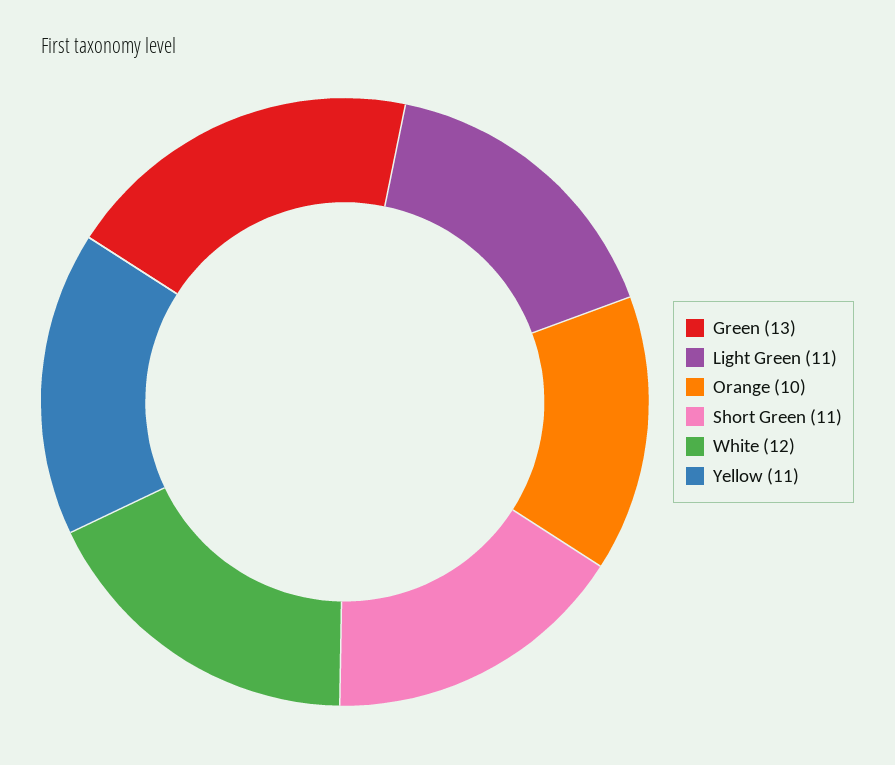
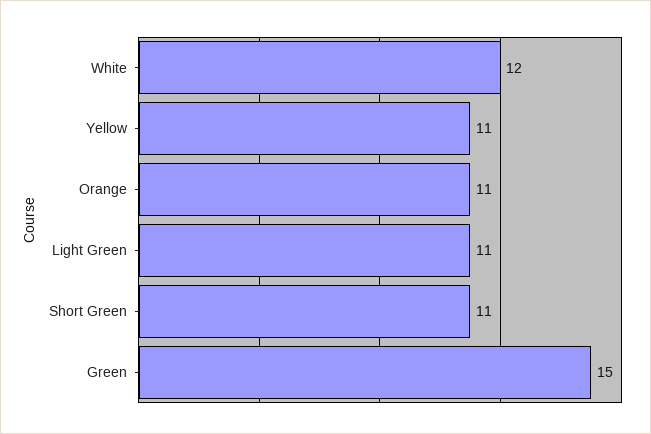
Green: 13 -> 15
Orange: 10 -> 11

